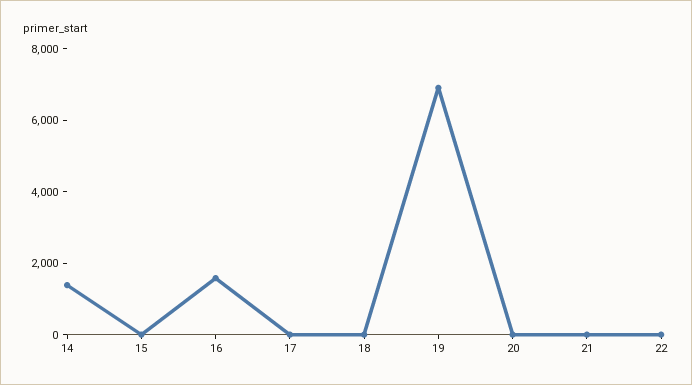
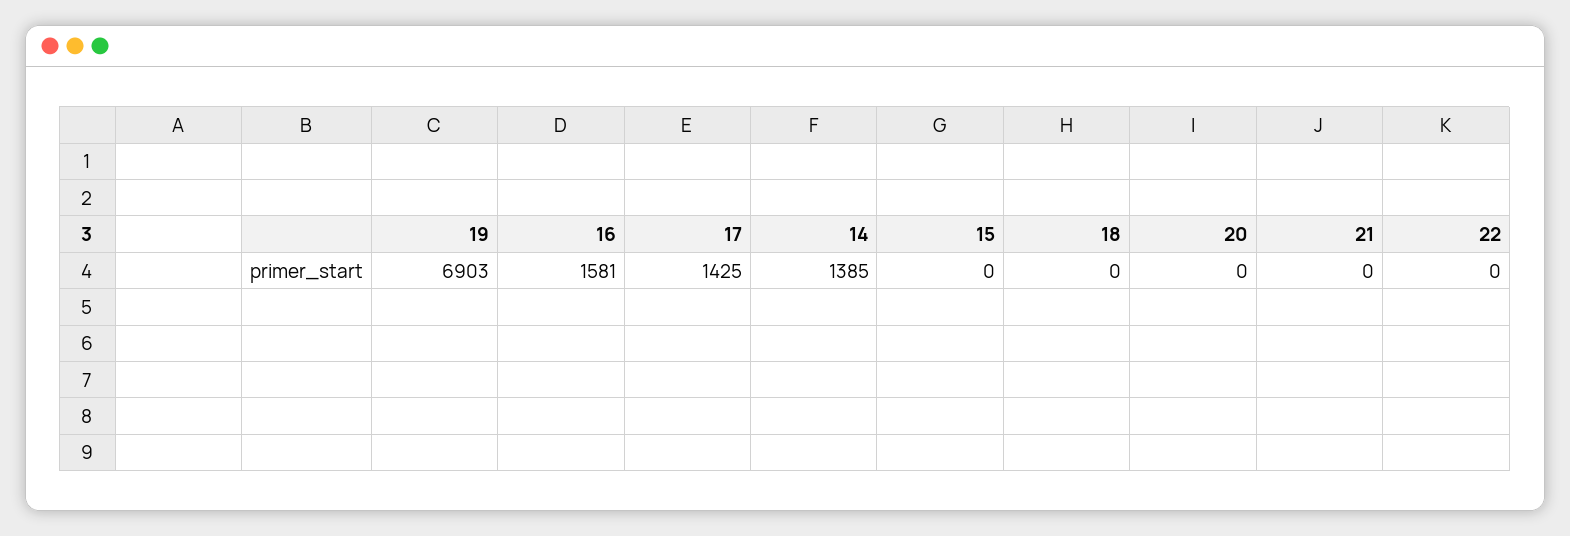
17: 0 -> 1425

